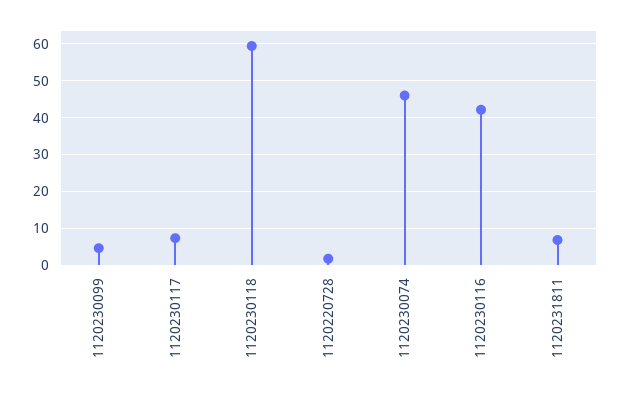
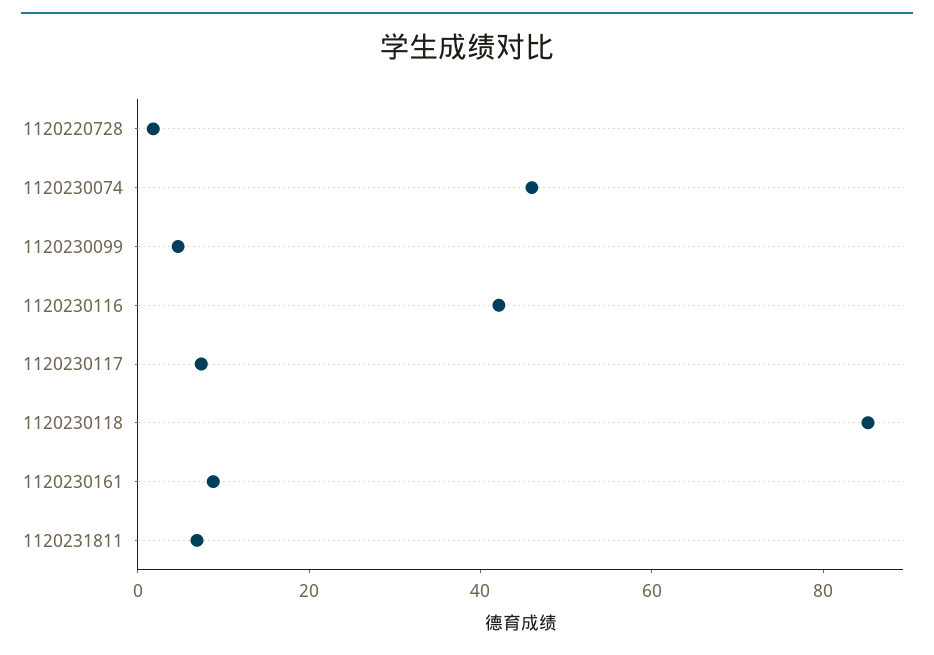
1120230118: 60 -> 85
1120230161: none -> 10

